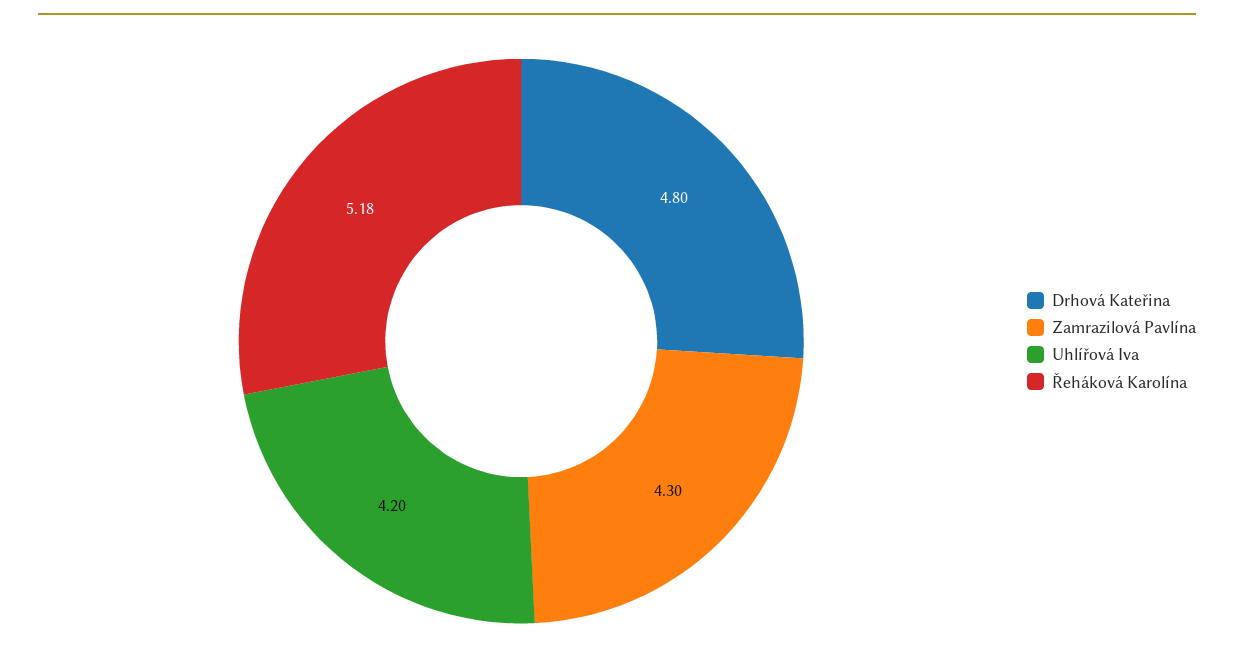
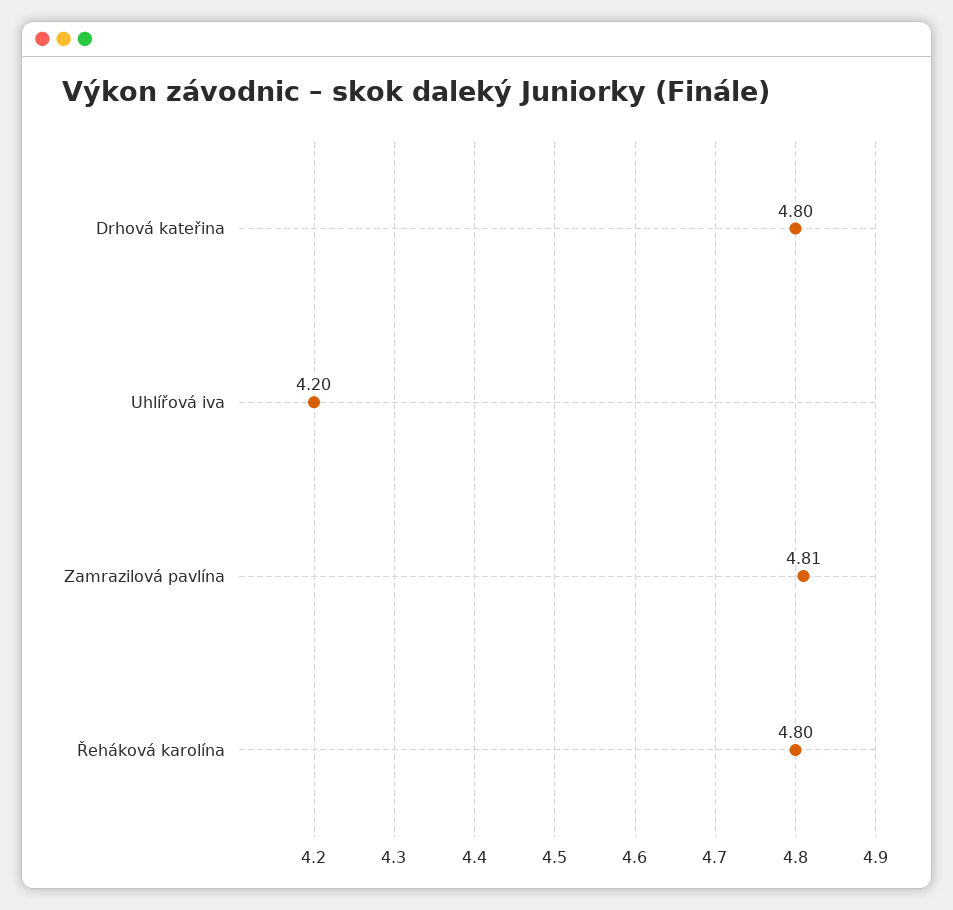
Zamrazilová Pavlína: 4.3 -> 4.81
Řeháková Karolína: 5.18 -> 4.8

